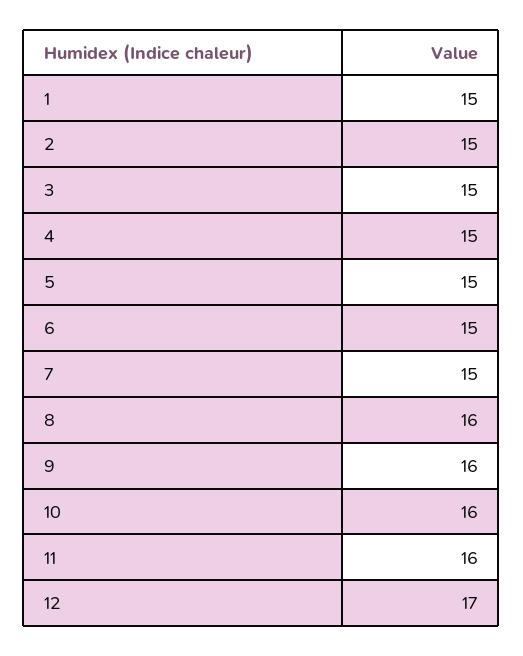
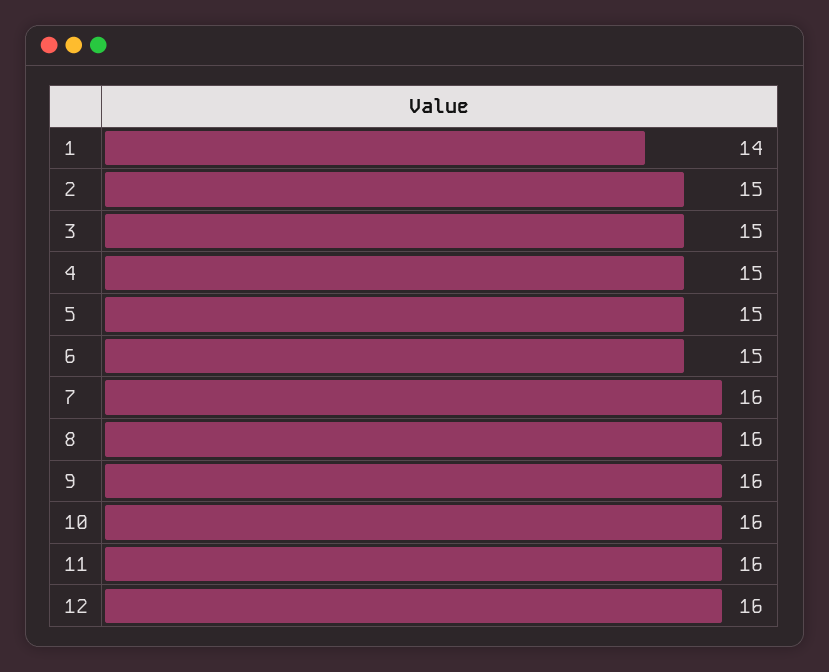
1: 15 -> 14
7: 15 -> 16
12: 17 -> 16

